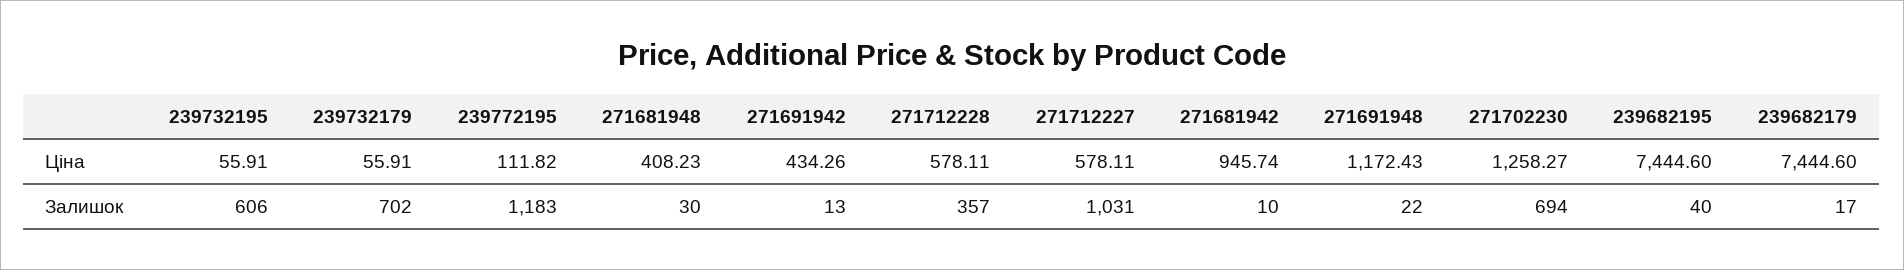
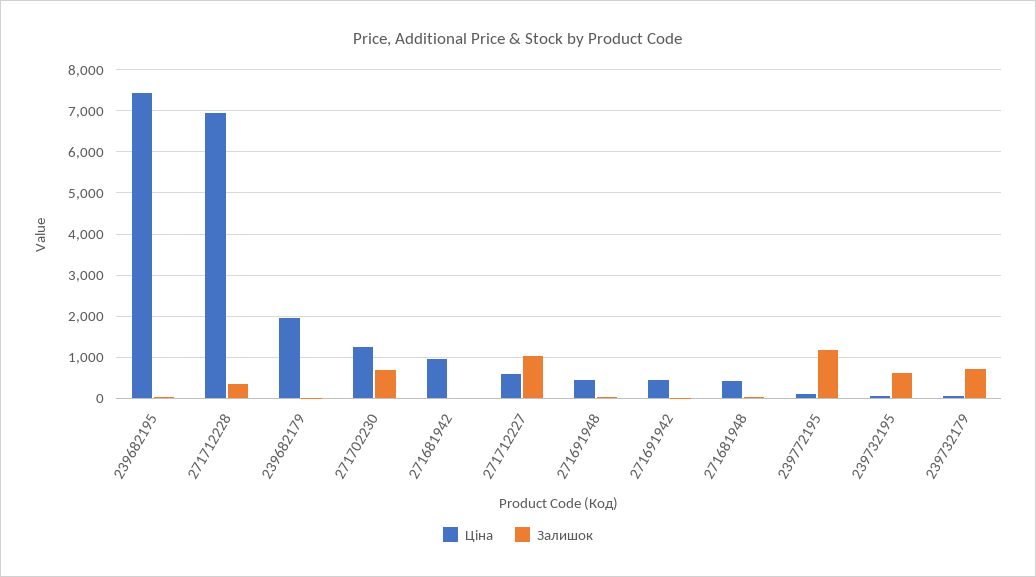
Ціна, 271712228: 578.11 -> 7000
Ціна, 271691948: 1172.43 -> 400
Ціна, 239682179: 7444.6 -> 2000

